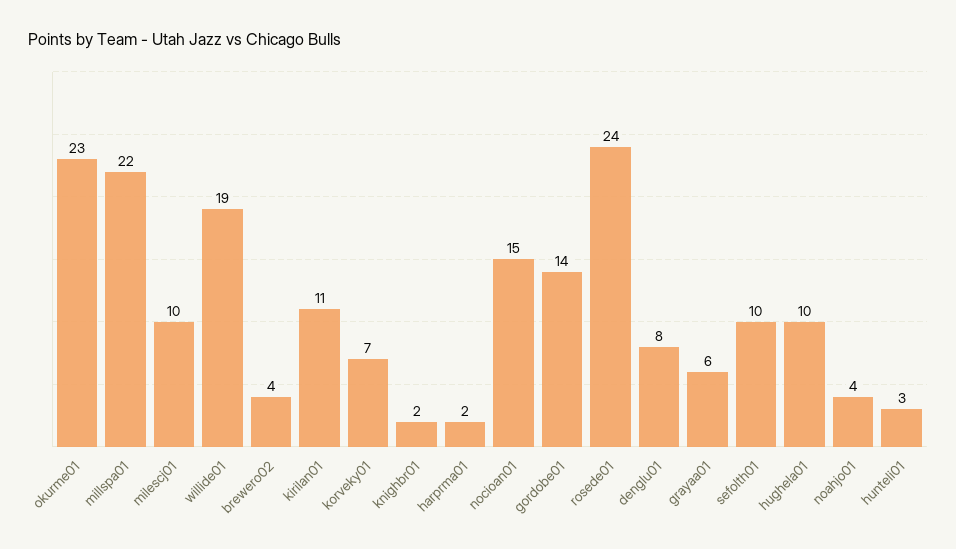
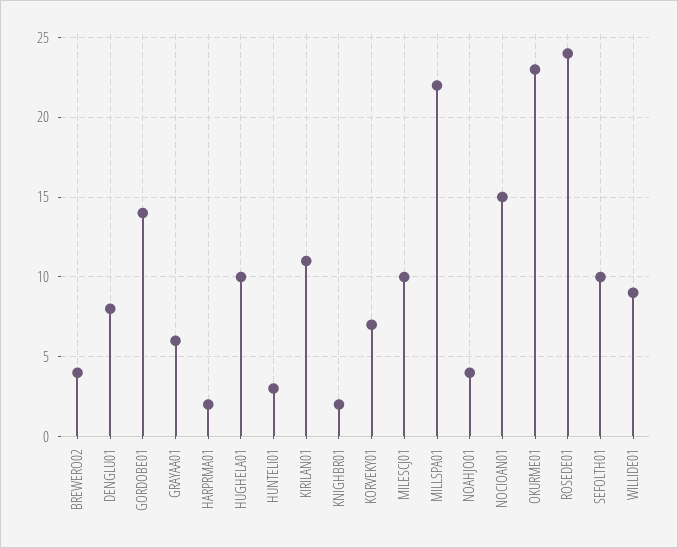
willide01: 19 -> 9

